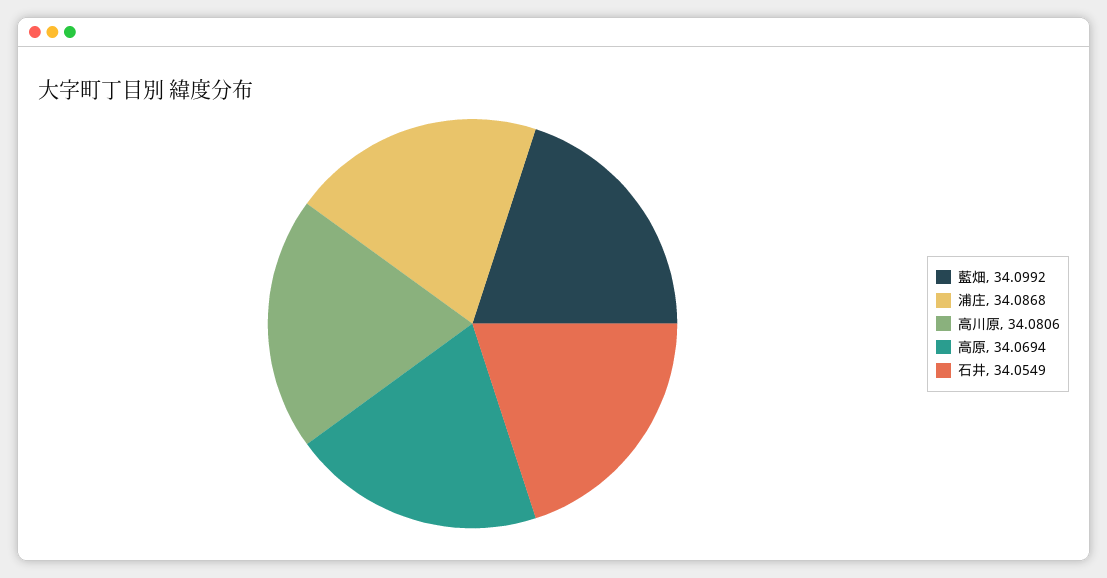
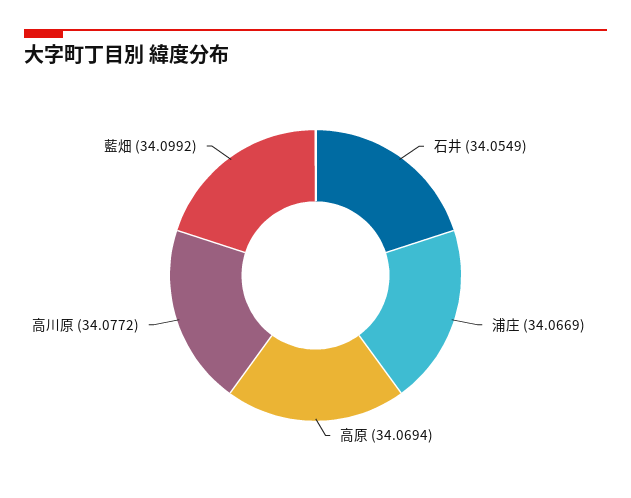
浦庄: 34.0868 -> 34.0669
高川原: 34.0806 -> 34.0772

